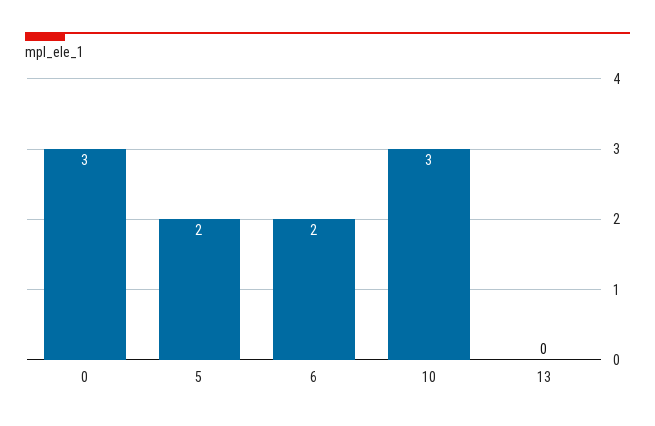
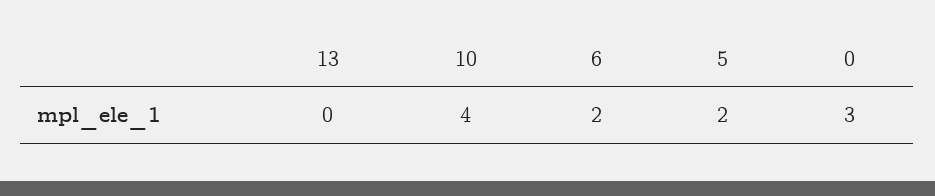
10: 3 -> 4

